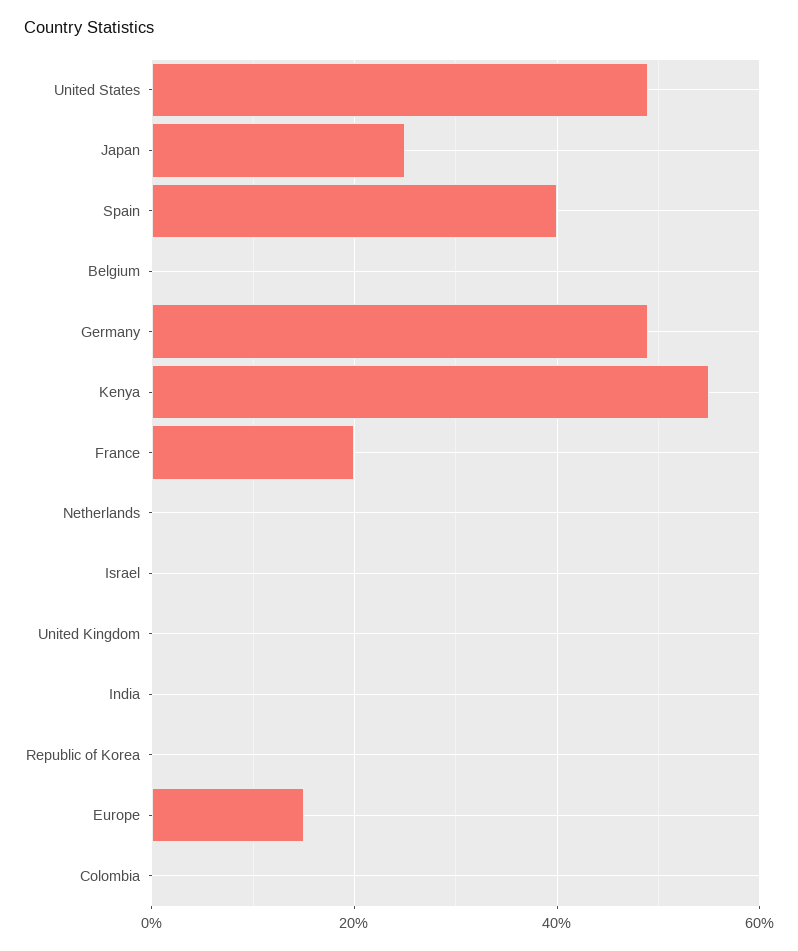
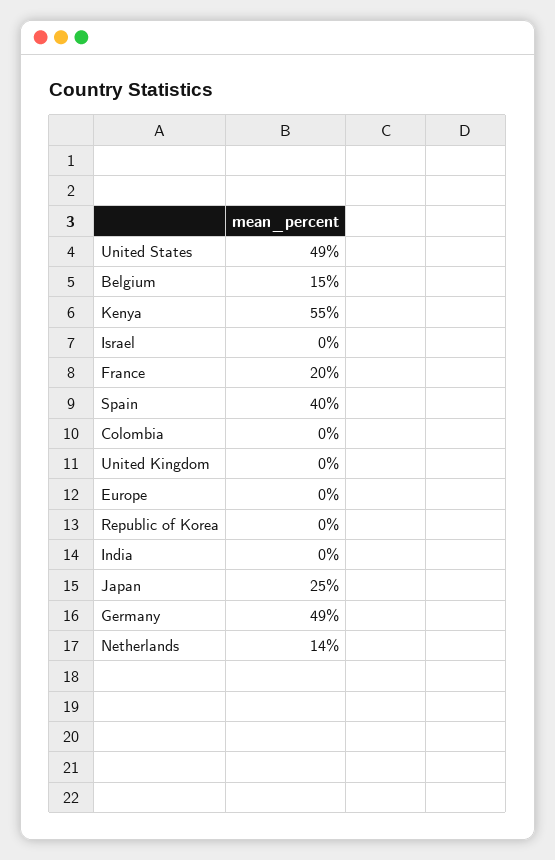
Belgium: 0 -> 15
Netherlands: 0 -> 14
Europe: 15 -> 0

